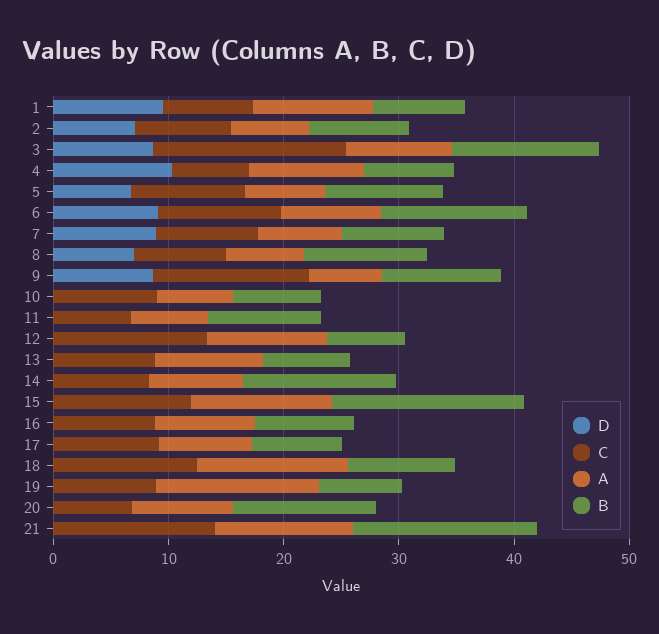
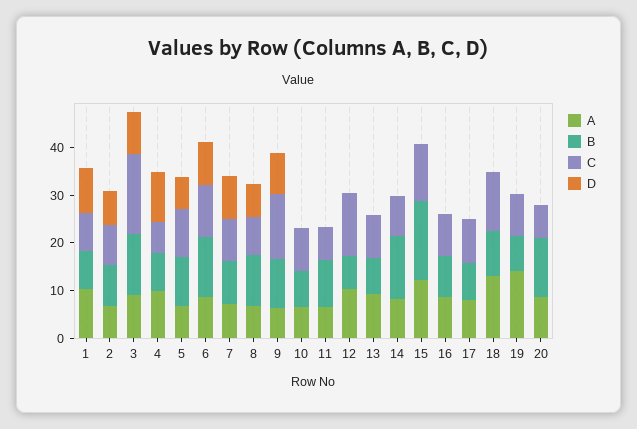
D, 21: 0 -> none
C, 21: 14 -> none
A, 21: 12 -> none
B, 21: 16 -> none

